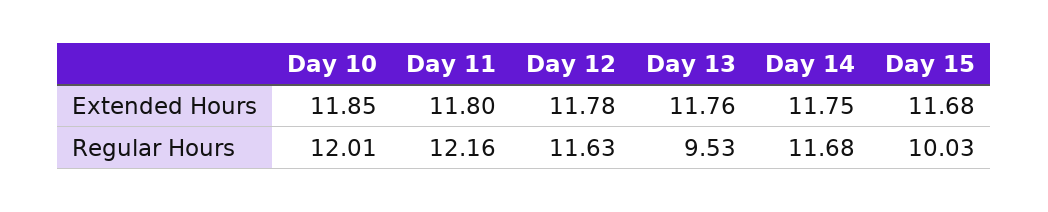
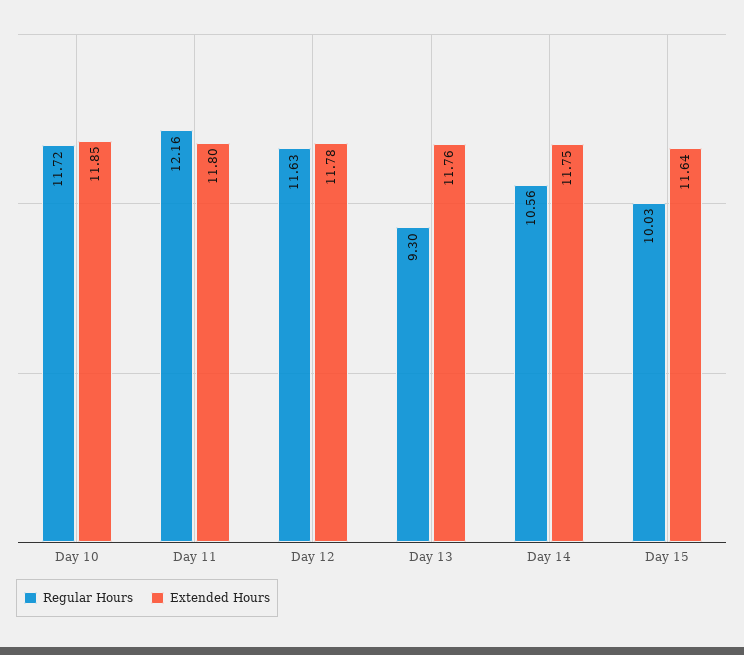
Extended Hours, Day 15: 11.68 -> 11.64
Regular Hours, Day 10: 12.01 -> 11.72
Regular Hours, Day 13: 9.53 -> 9.3
Regular Hours, Day 14: 11.68 -> 10.56

